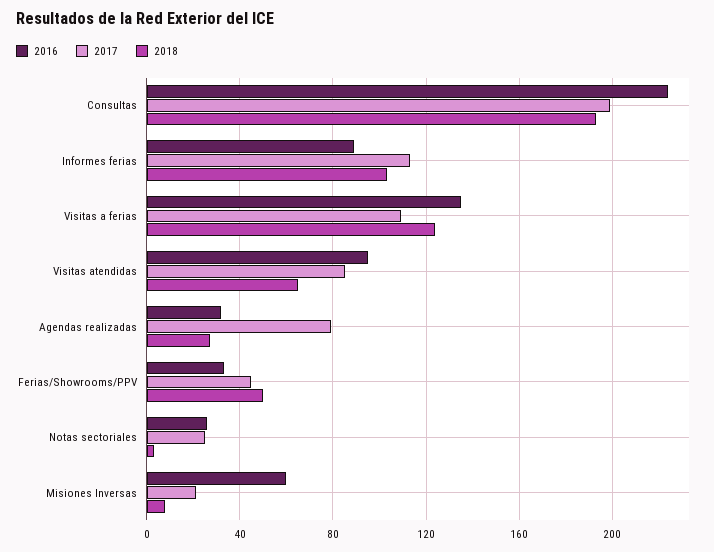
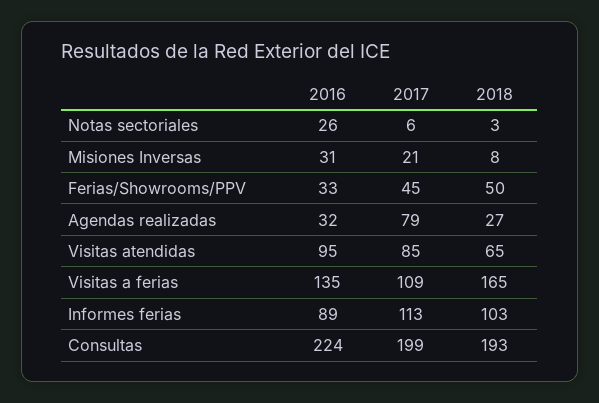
2018, Visitas a ferias: 125 -> 165
2017, Notas sectoriales: 25 -> 6
2016, Misiones Inversas: 60 -> 31

